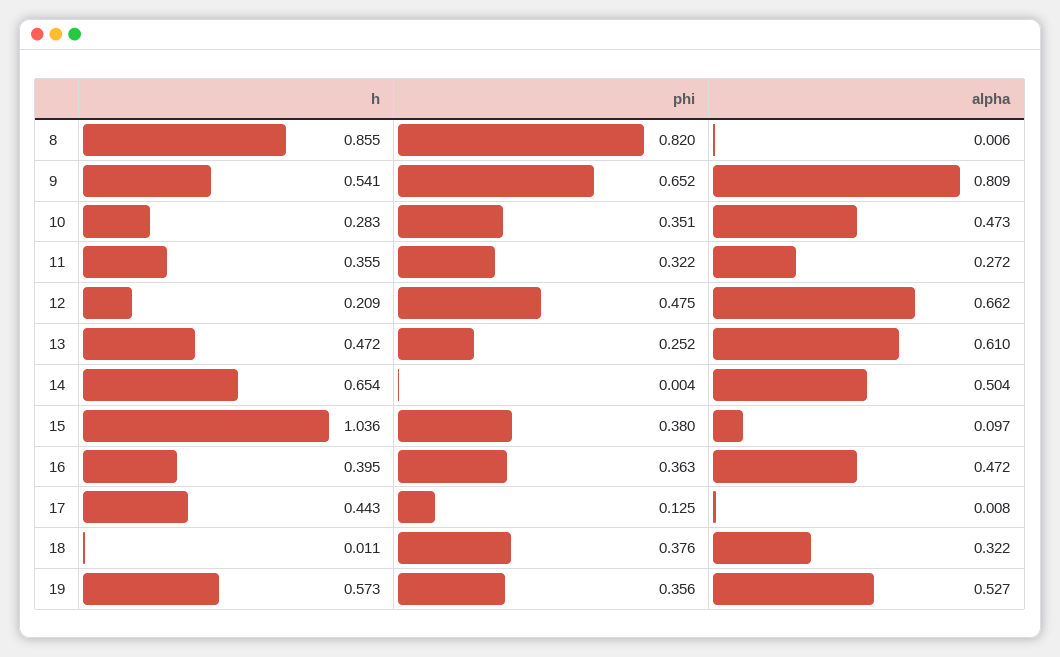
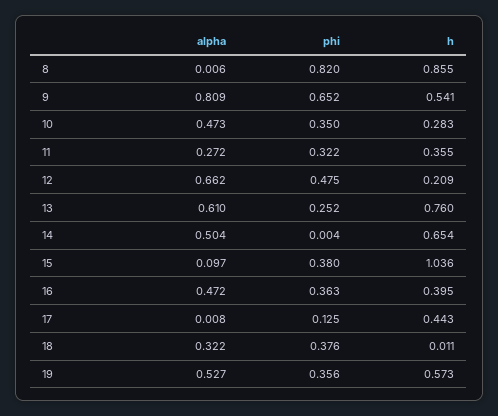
phi, 10: 0.351 -> 0.35
h, 13: 0.472 -> 0.76

